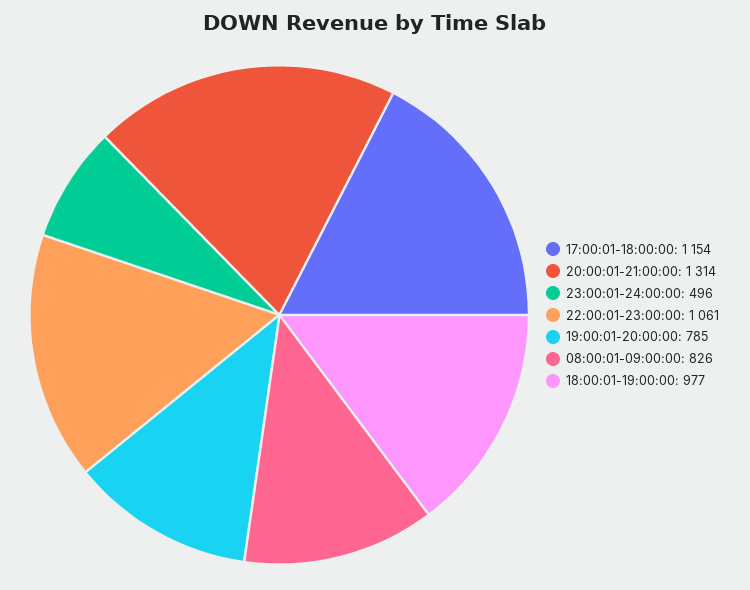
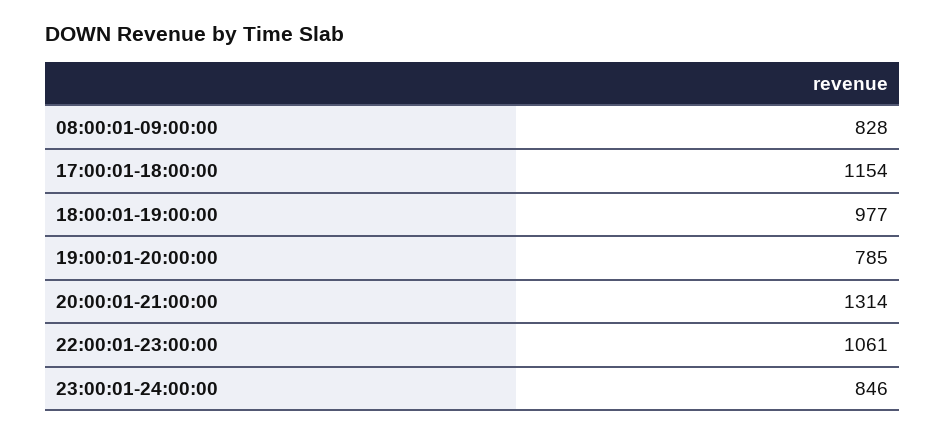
23:00:01-24:00:00: 496 -> 846
08:00:01-09:00:00: 826 -> 828

